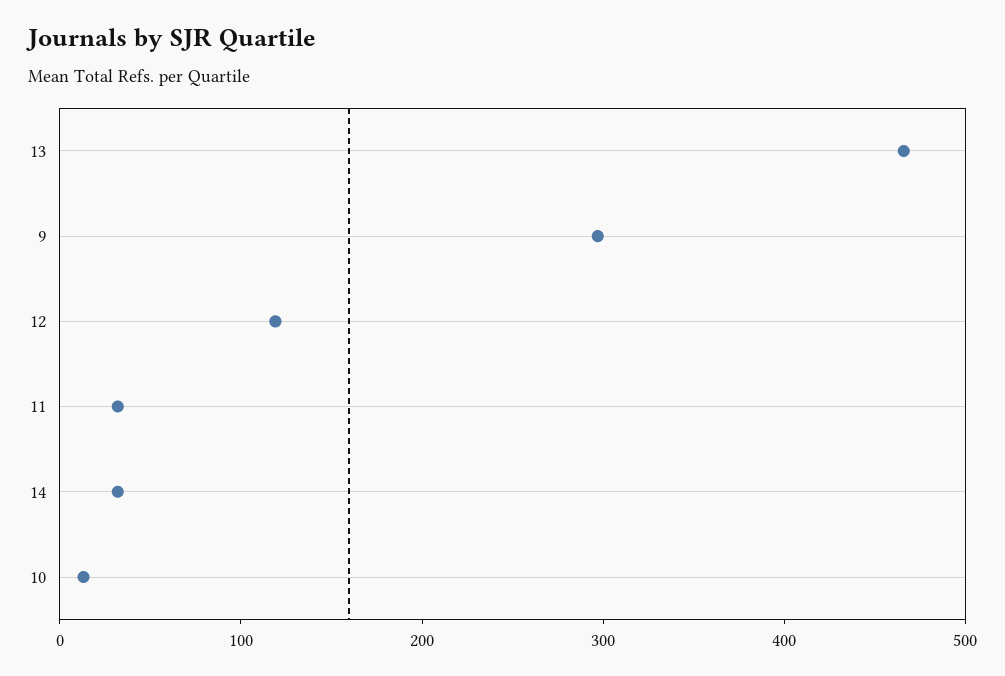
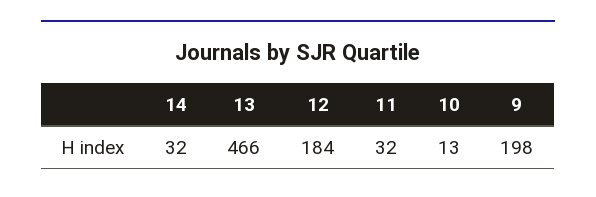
9: 300 -> 198
12: 120 -> 184

